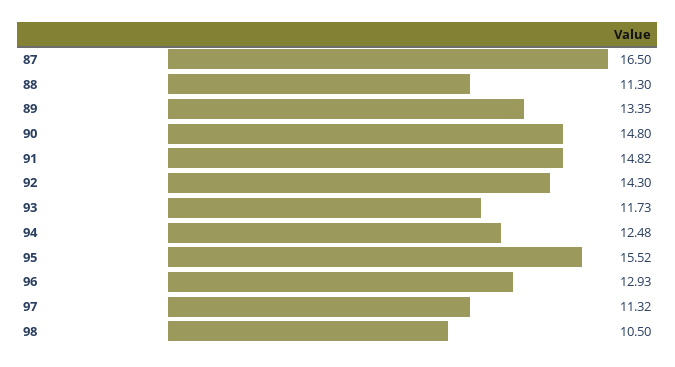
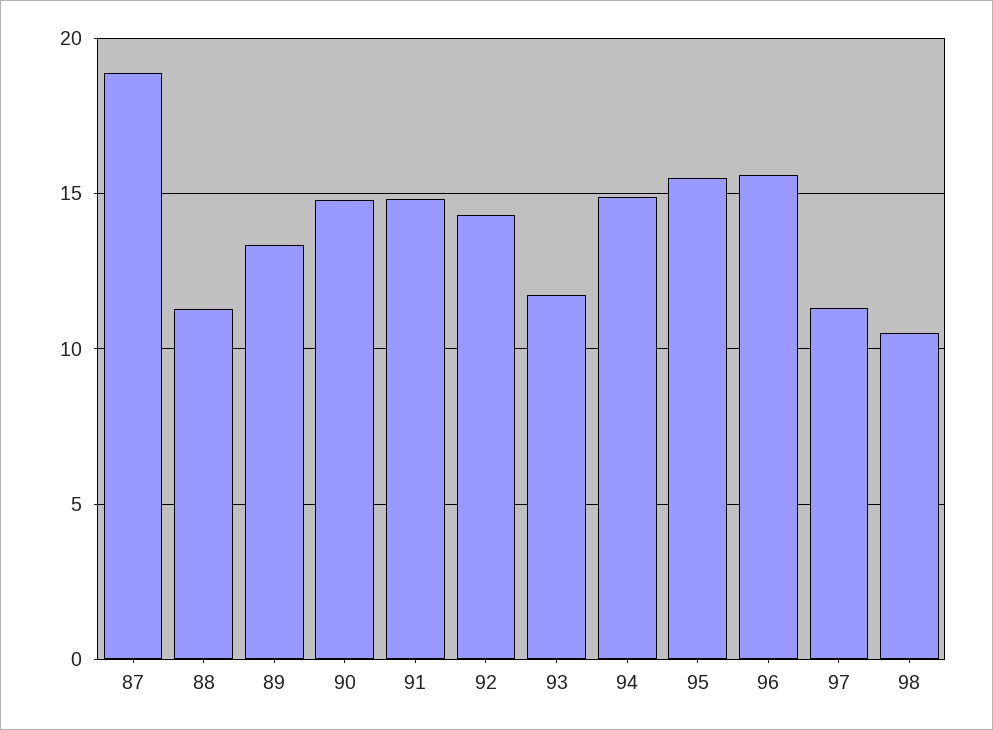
87: 16.5 -> 19
94: 12.48 -> 15
96: 12.93 -> 15.5

